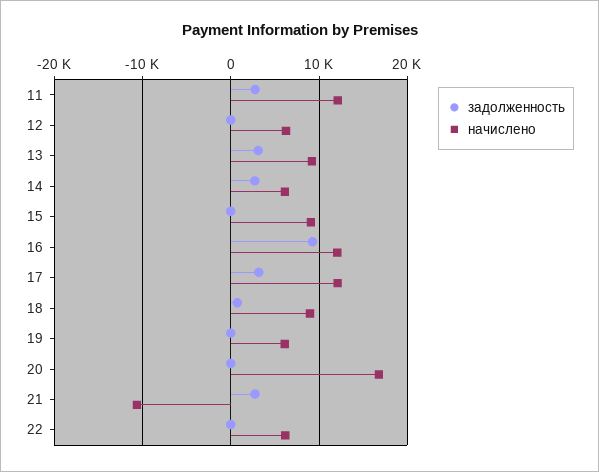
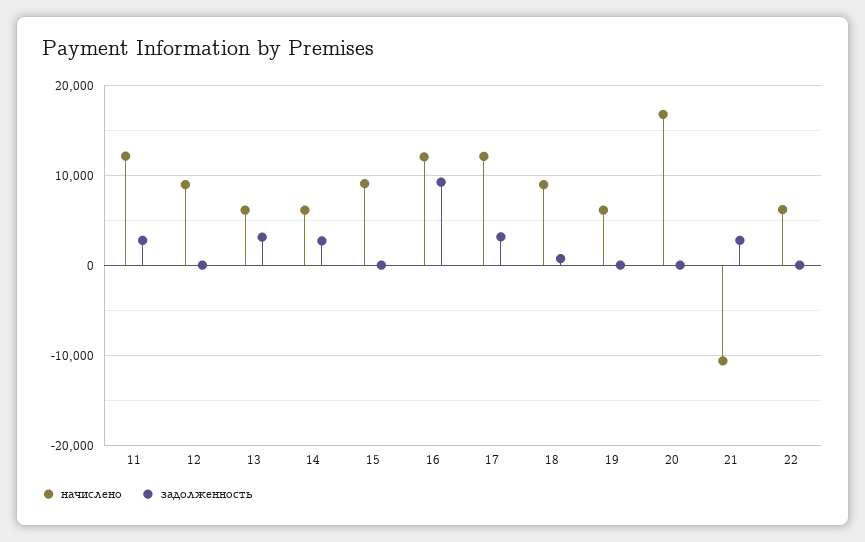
начислено, 12: 6000 -> 9000
начислено, 13: 9000 -> 6000

